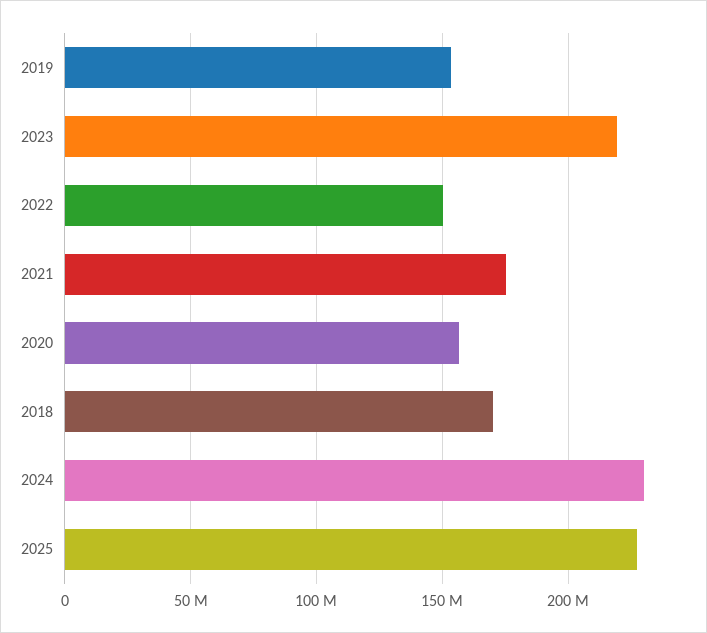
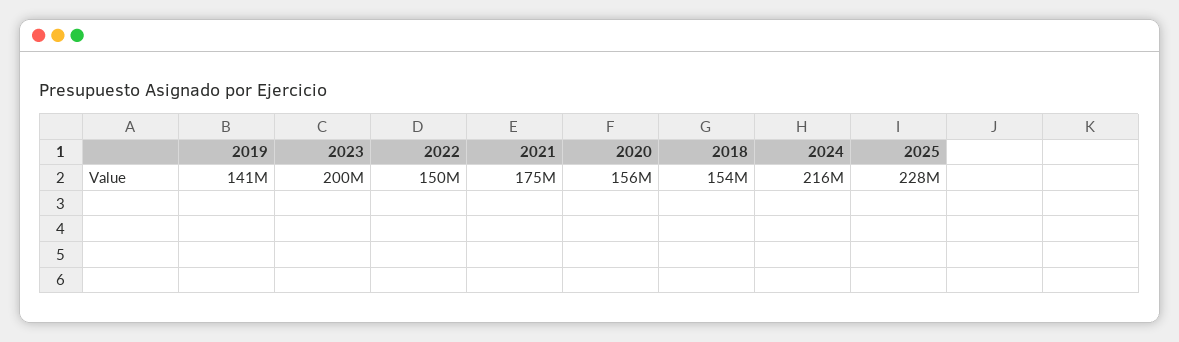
2019: 155000000 -> 141000000
2023: 220000000 -> 200000000
2018: 170000000 -> 154000000
2024: 230000000 -> 216000000

